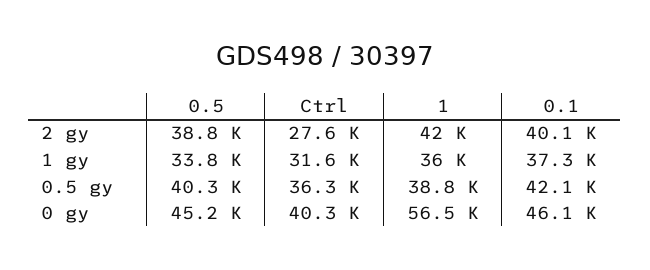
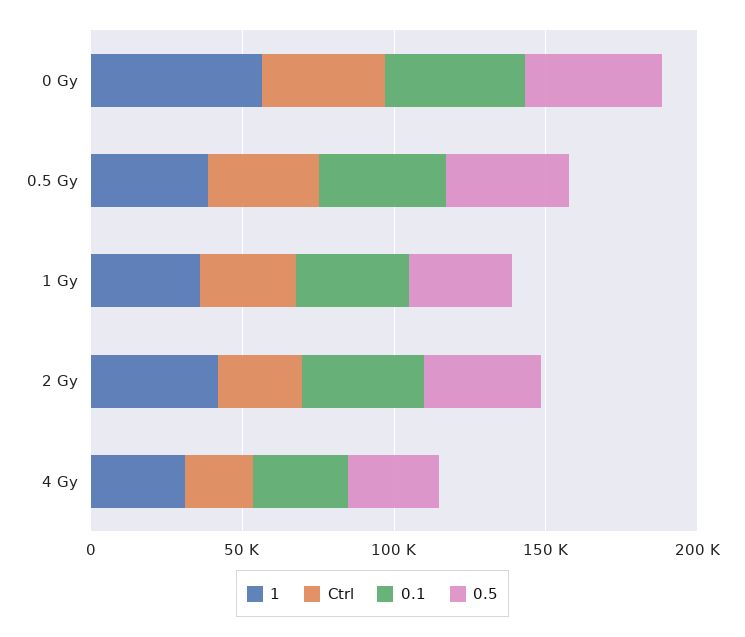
1, 4 Gy: none -> 30000
Ctrl, 4 Gy: none -> 20000
0.1, 4 Gy: none -> 30000
0.5, 4 Gy: none -> 30000

